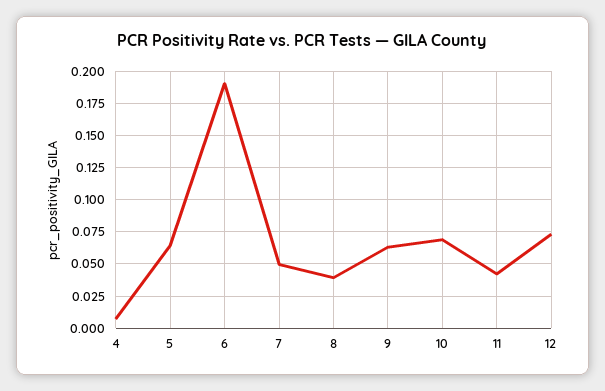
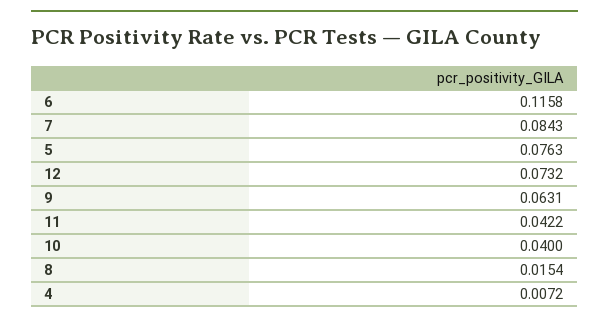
5: 0.065 -> 0.0763
6: 0.19 -> 0.1158
7: 0.05 -> 0.0843
8: 0.04 -> 0.0154
10: 0.07 -> 0.04

